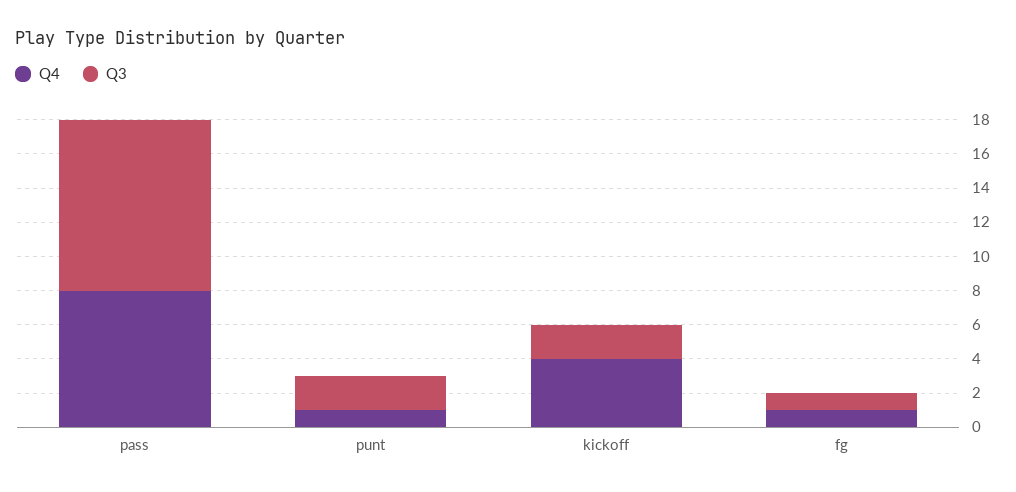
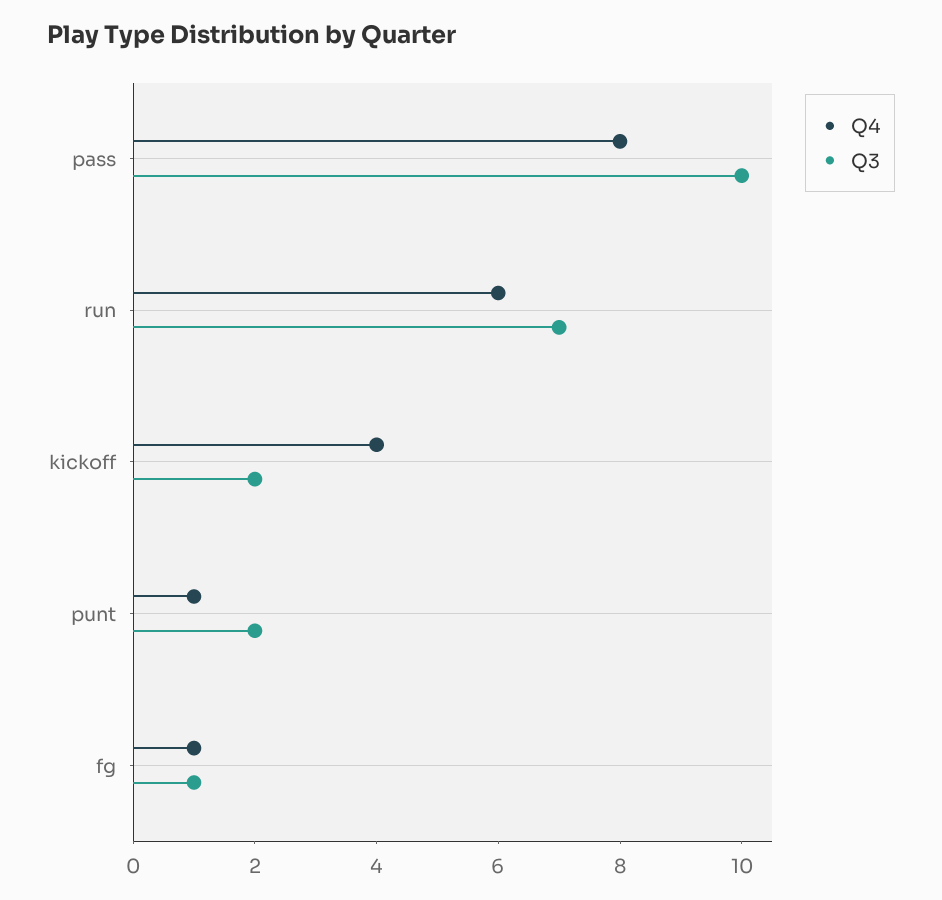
Q4, run: none -> 6
Q3, run: none -> 7

